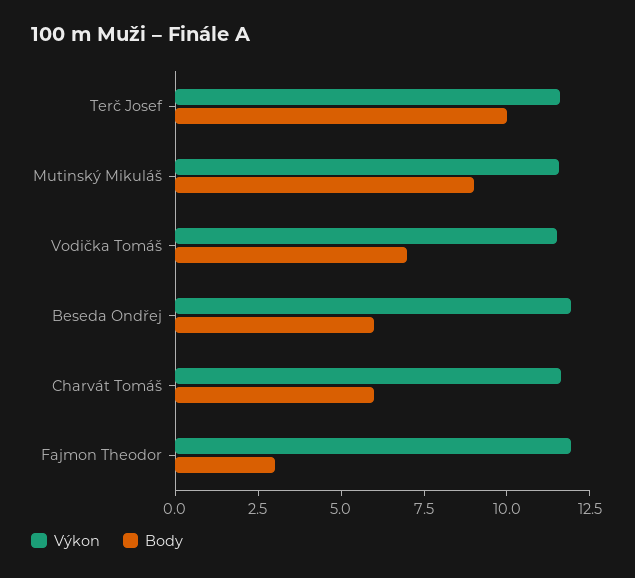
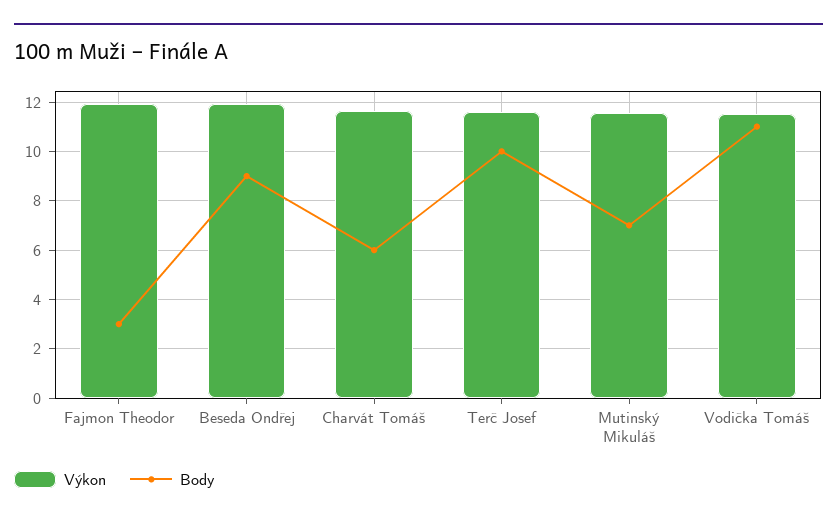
Body, Mutinský Mikuláš: 9 -> 7
Body, Vodička Tomáš: 7 -> 11
Body, Beseda Ondřej: 6 -> 9

